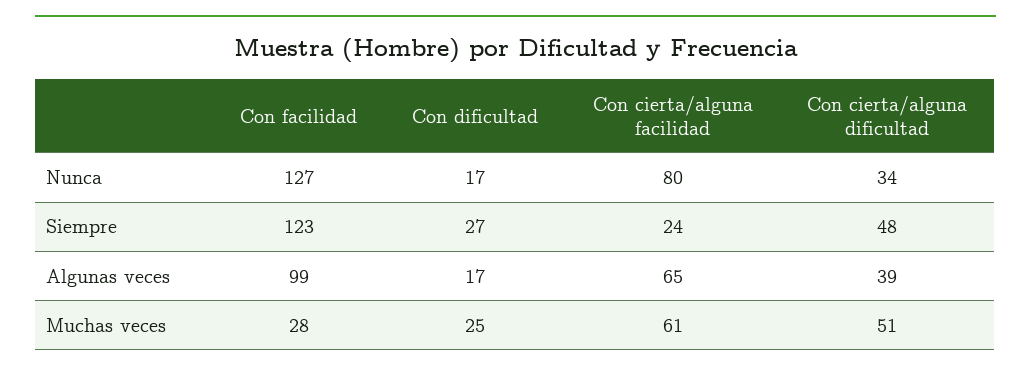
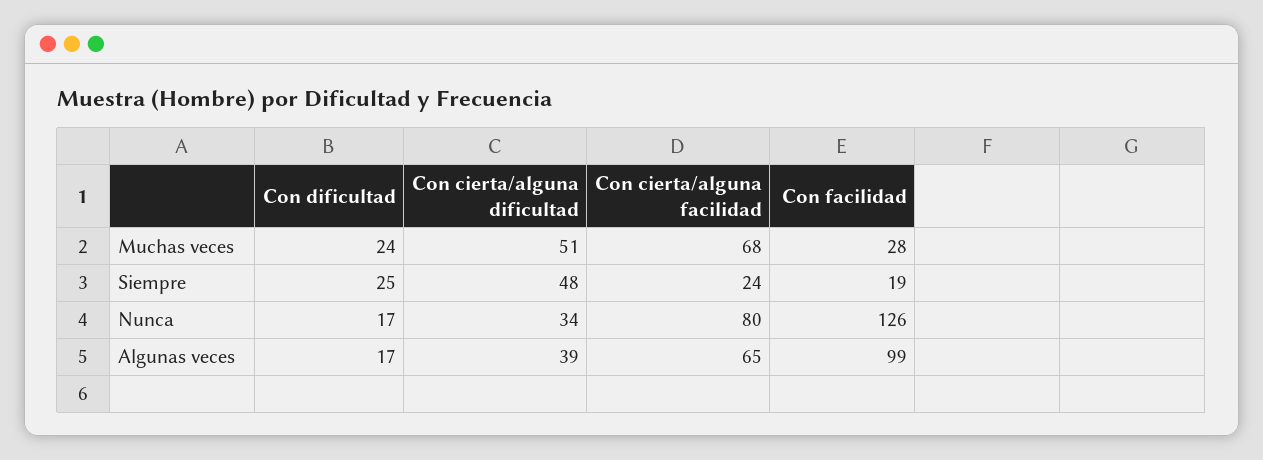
Con facilidad, Nunca: 127 -> 126
Con facilidad, Siempre: 123 -> 19
Con dificultad, Siempre: 27 -> 25
Con dificultad, Muchas veces: 25 -> 24
Con cierta/alguna facilidad, Muchas veces: 61 -> 68

